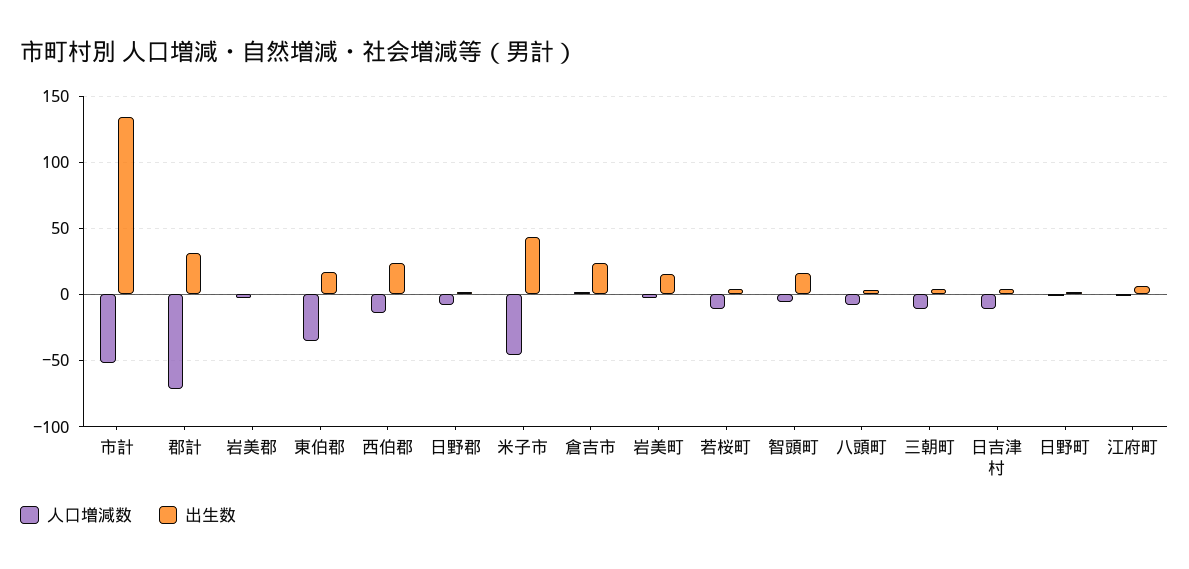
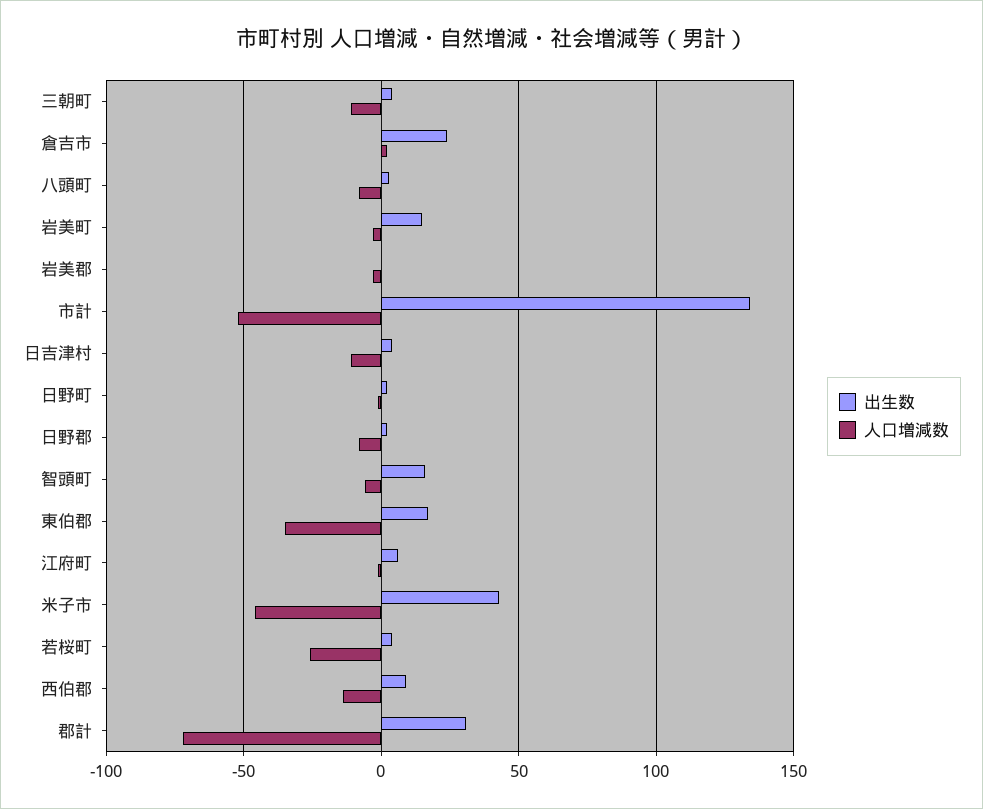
出生数, 西伯郡: 25 -> 10
人口増減数, 若桜町: -10 -> -25

